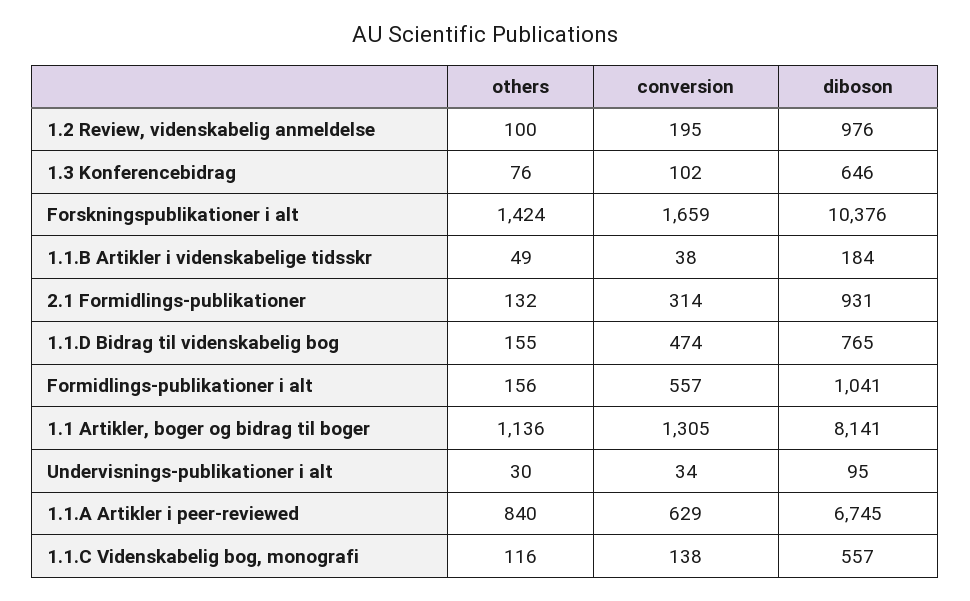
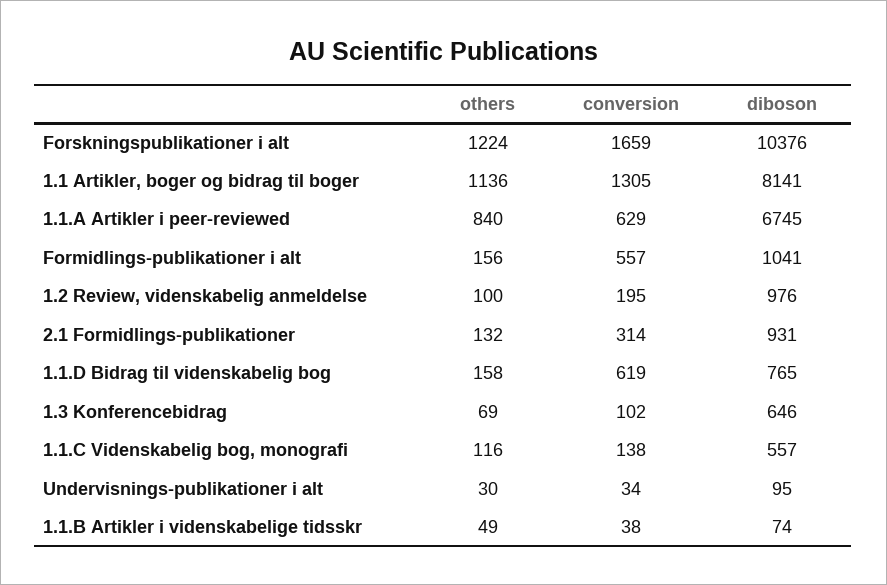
others, 1.3 Konferencebidrag: 76 -> 69
others, Forskningspublikationer i alt: 1424 -> 1224
diboson, 1.1.B Artikler i videnskabelige tidsskr: 184 -> 74
others, 1.1.D Bidrag til videnskabelig bog: 155 -> 158
conversion, 1.1.D Bidrag til videnskabelig bog: 474 -> 619

